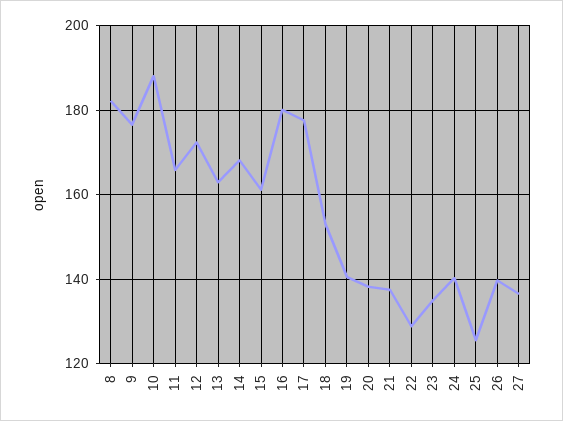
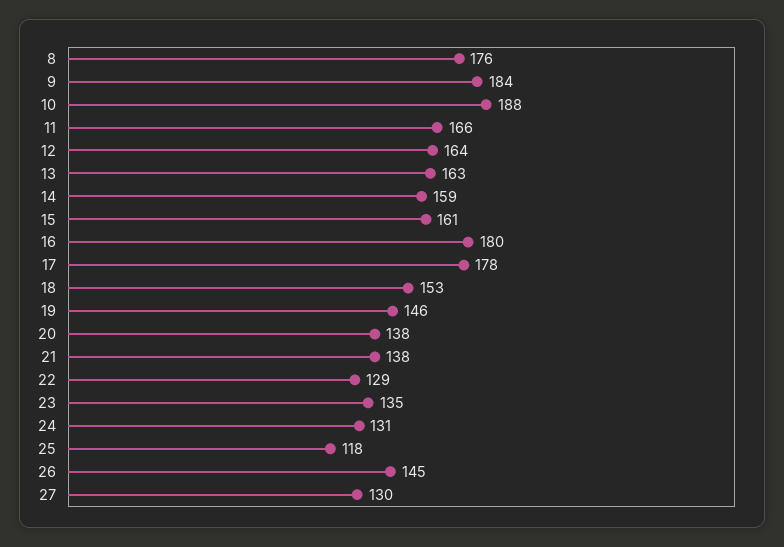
8: 182 -> 176
9: 176 -> 184
12: 172 -> 164
14: 168 -> 159
19: 140 -> 146
24: 140 -> 131
25: 126 -> 118
26: 140 -> 145
27: 136 -> 130

